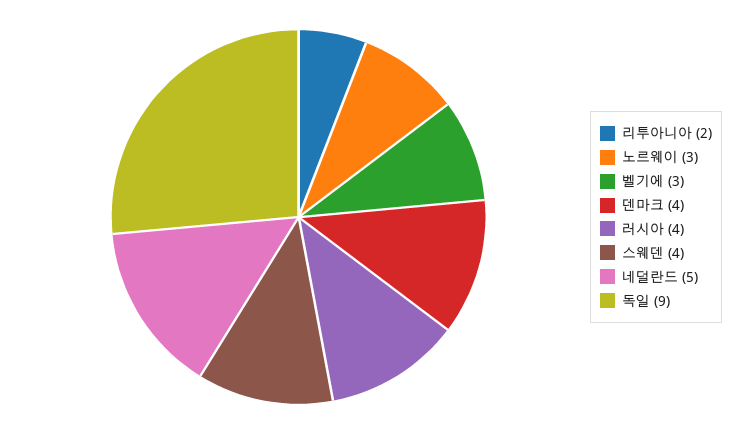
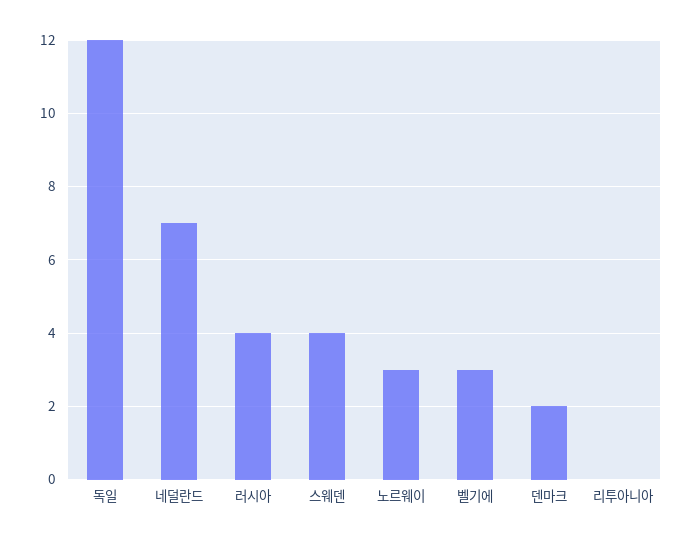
리투아니아: 2 -> 0
덴마크: 4 -> 2
네덜란드: 5 -> 7
독일: 9 -> 12

